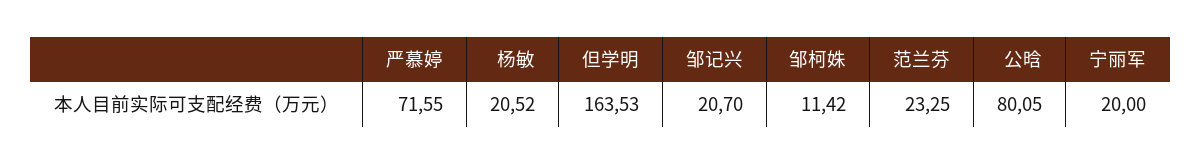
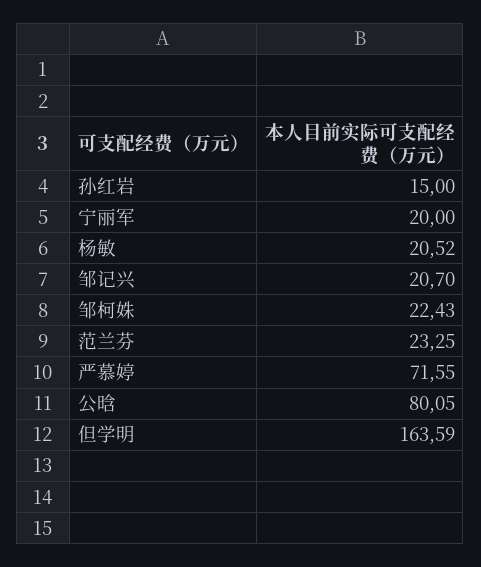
但学明: 163.53 -> 163.59
邹柯姝: 11.42 -> 22.43
孙红岩: none -> 15

